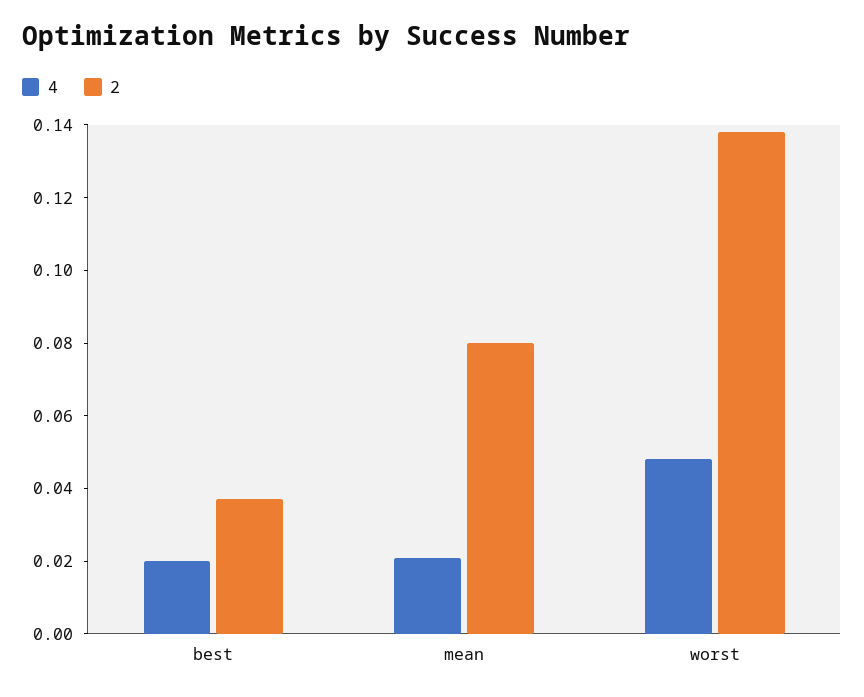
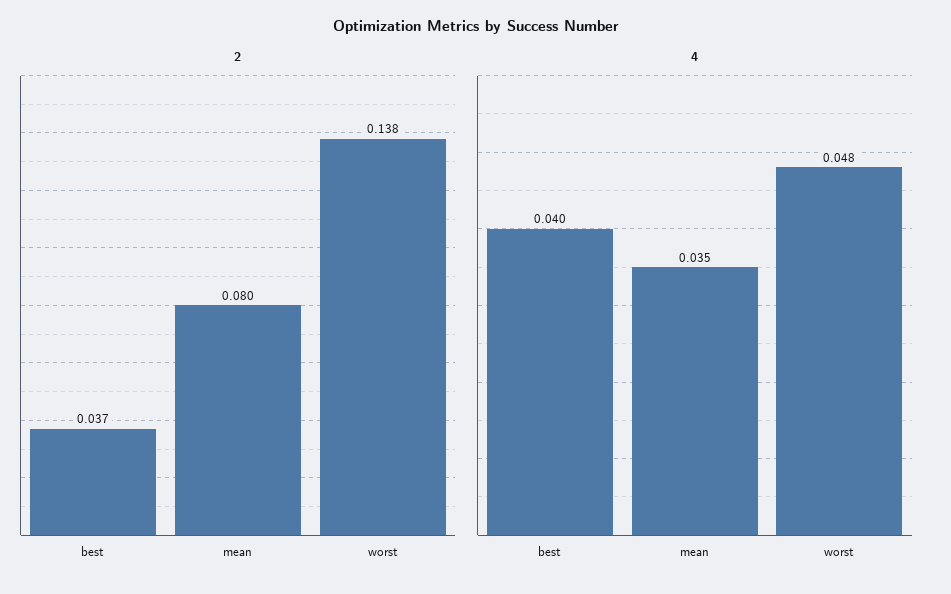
4, best: 0.02 -> 0.04
4, mean: 0.02 -> 0.035

